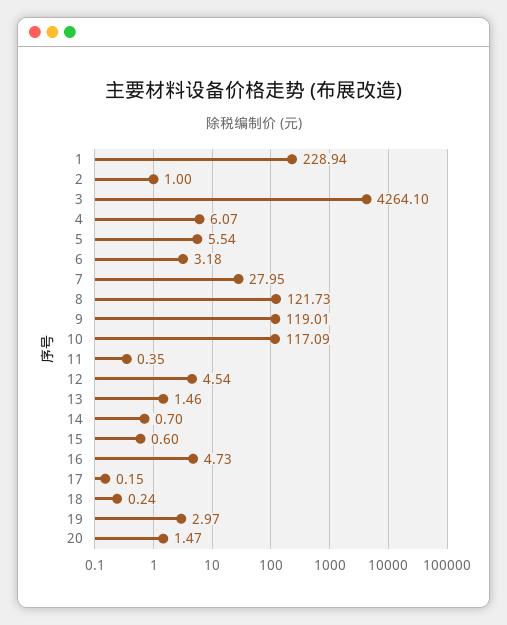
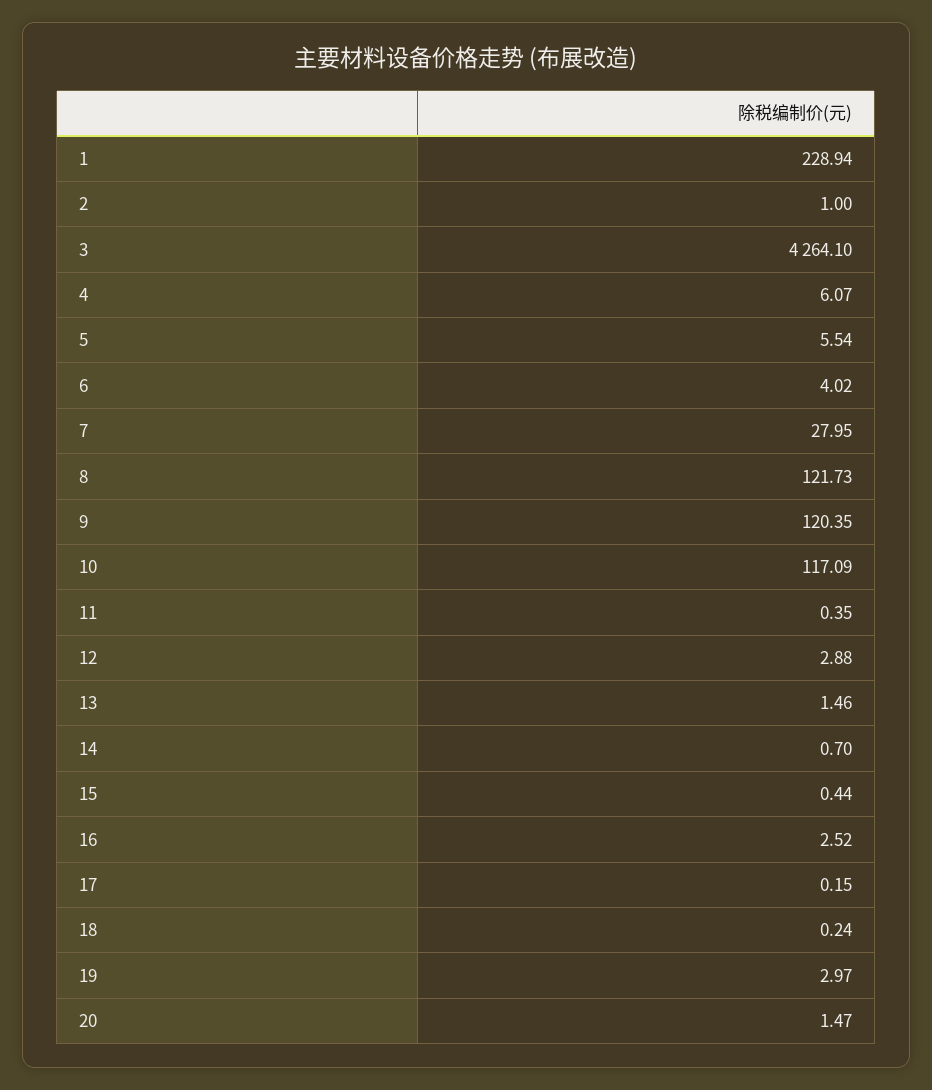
6: 3.18 -> 4.02
9: 119.01 -> 120.35
12: 4.54 -> 2.88
15: 0.6 -> 0.44
16: 4.73 -> 2.52

